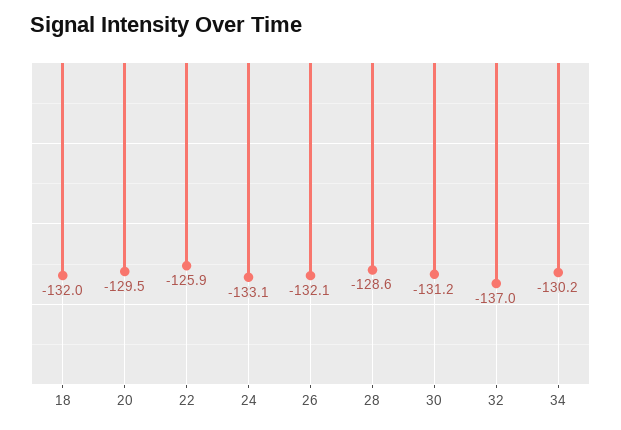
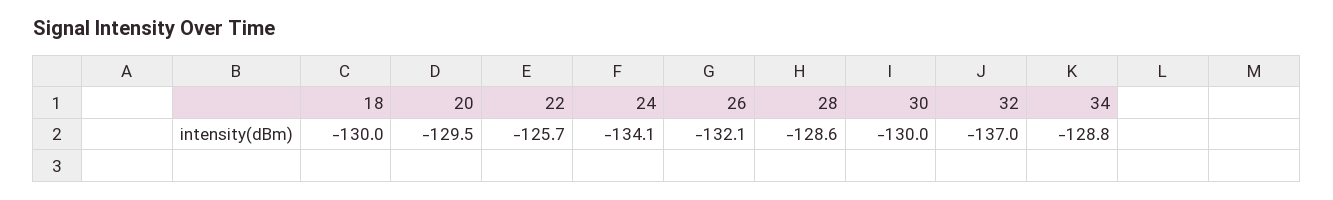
18: -132 -> -130
22: -125.9 -> -125.7
24: -133.1 -> -134.1
30: -131.2 -> -130
34: -130.2 -> -128.8

